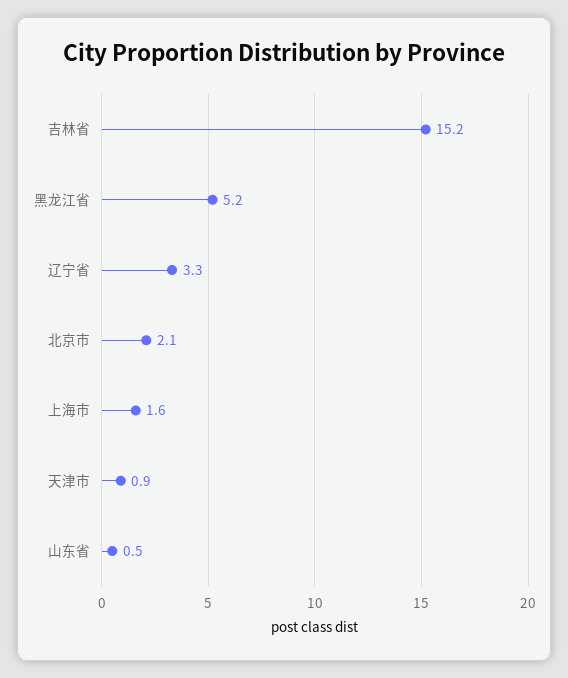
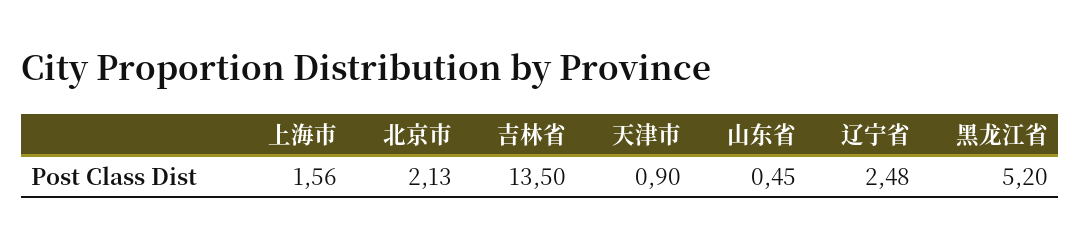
吉林省: 15.2 -> 13.5
辽宁省: 3.3 -> 2.48

